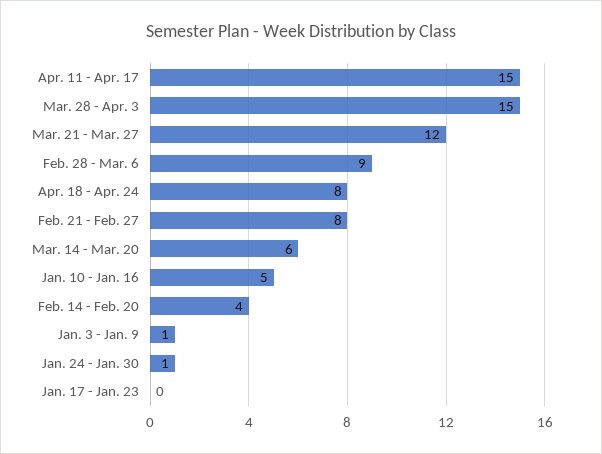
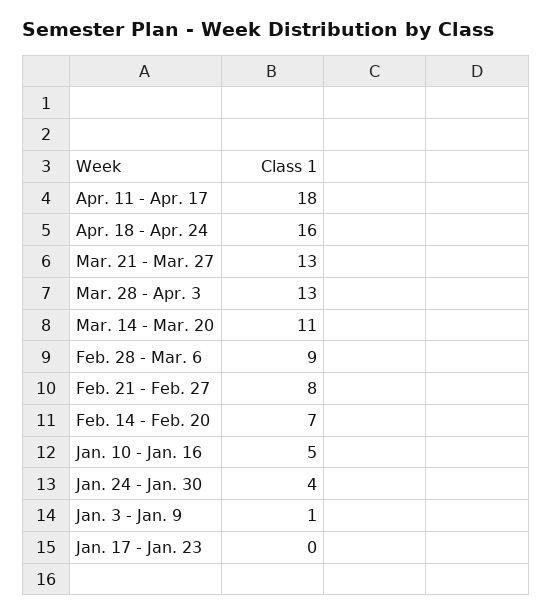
Apr. 11 - Apr. 17: 15 -> 18
Mar. 28 - Apr. 3: 15 -> 13
Mar. 21 - Mar. 27: 12 -> 13
Apr. 18 - Apr. 24: 8 -> 16
Mar. 14 - Mar. 20: 6 -> 11
Feb. 14 - Feb. 20: 4 -> 7
Jan. 24 - Jan. 30: 1 -> 4

